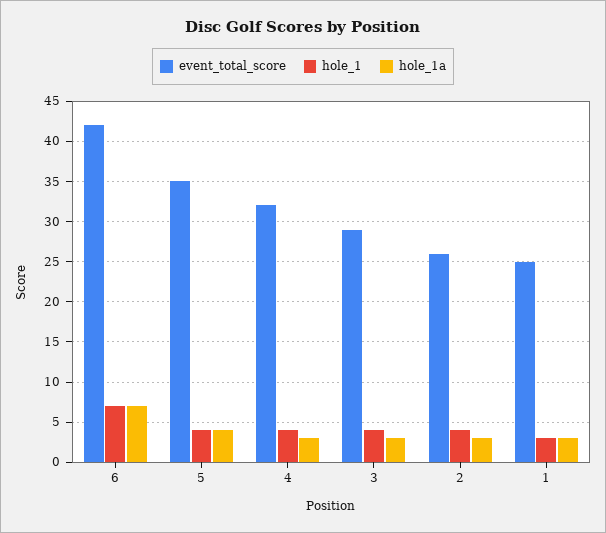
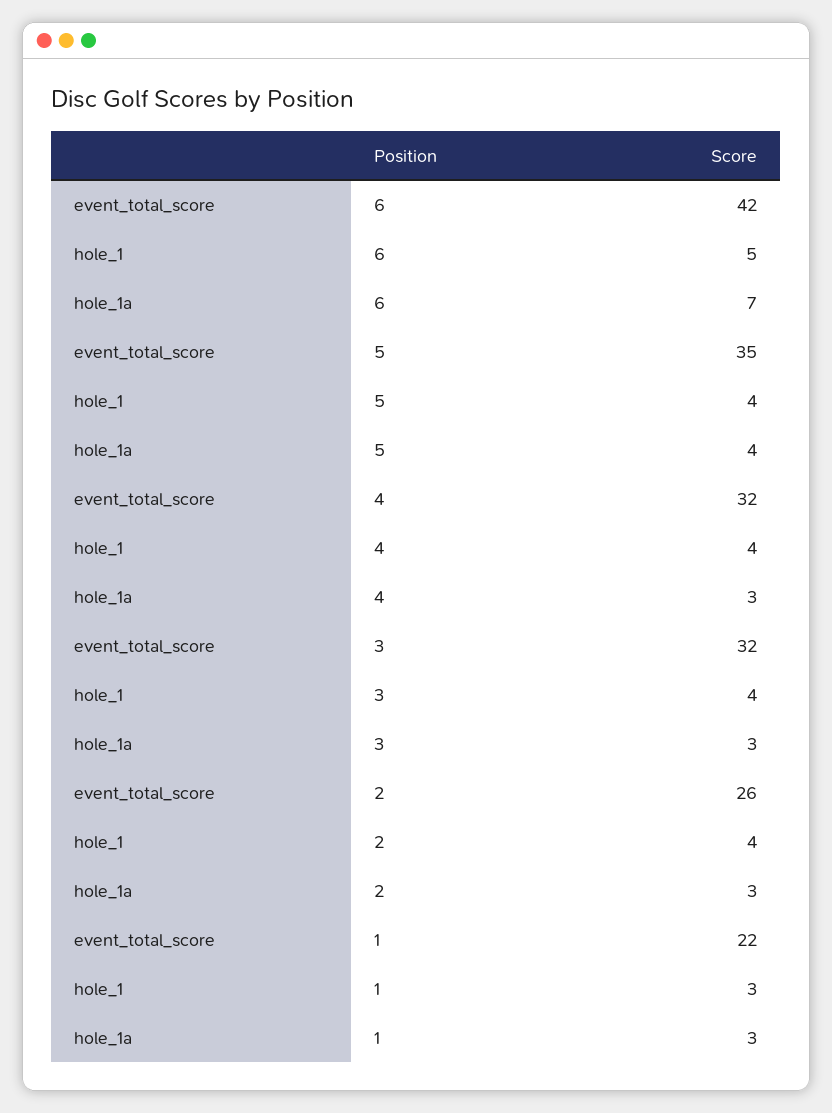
hole_1, 6: 7 -> 5
event_total_score, 3: 29 -> 32
event_total_score, 1: 25 -> 22

